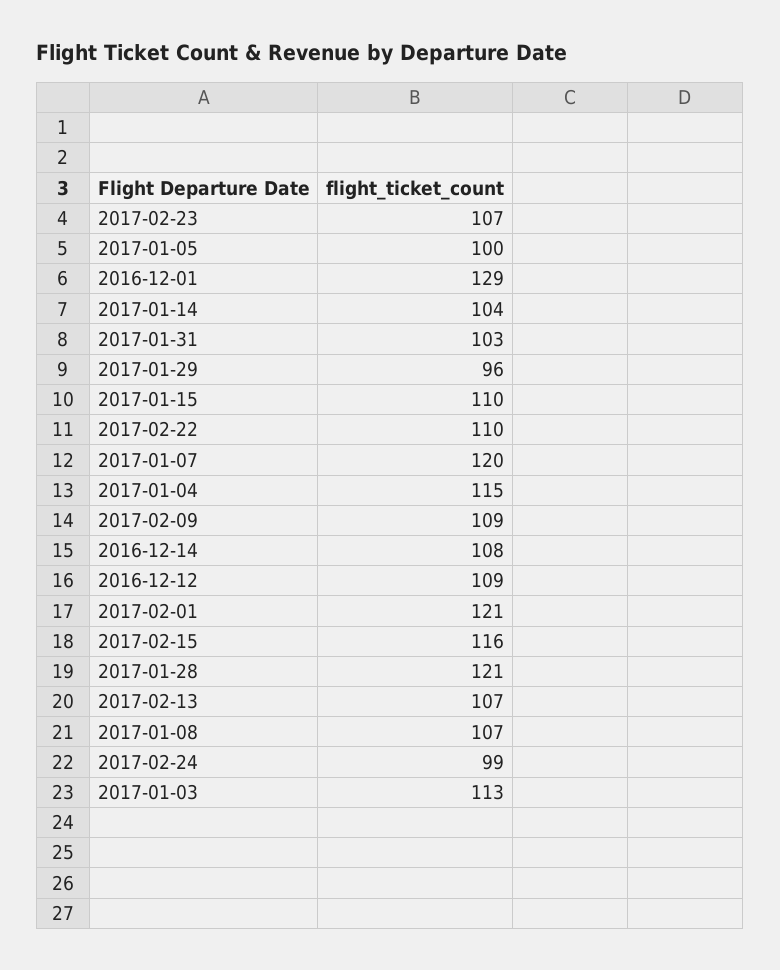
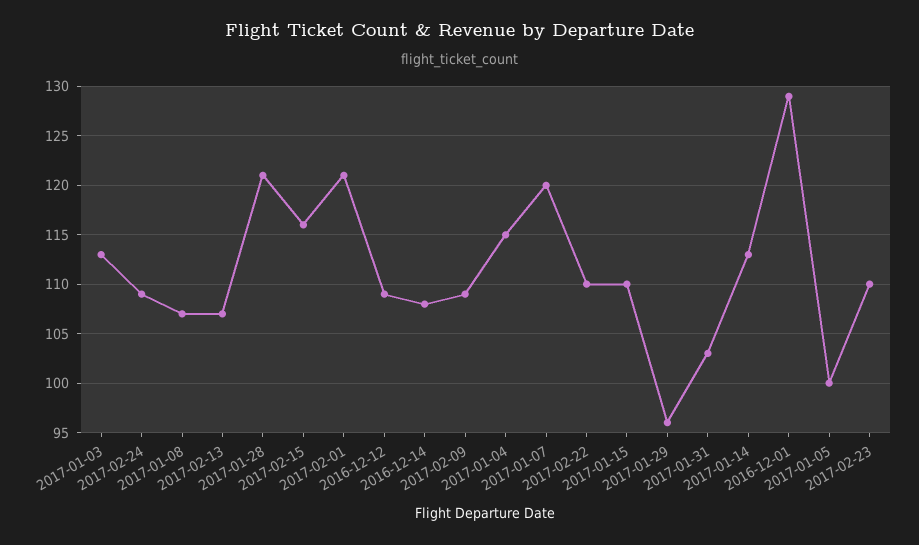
2017-02-23: 107 -> 110
2017-01-14: 104 -> 113
2017-02-24: 99 -> 109

